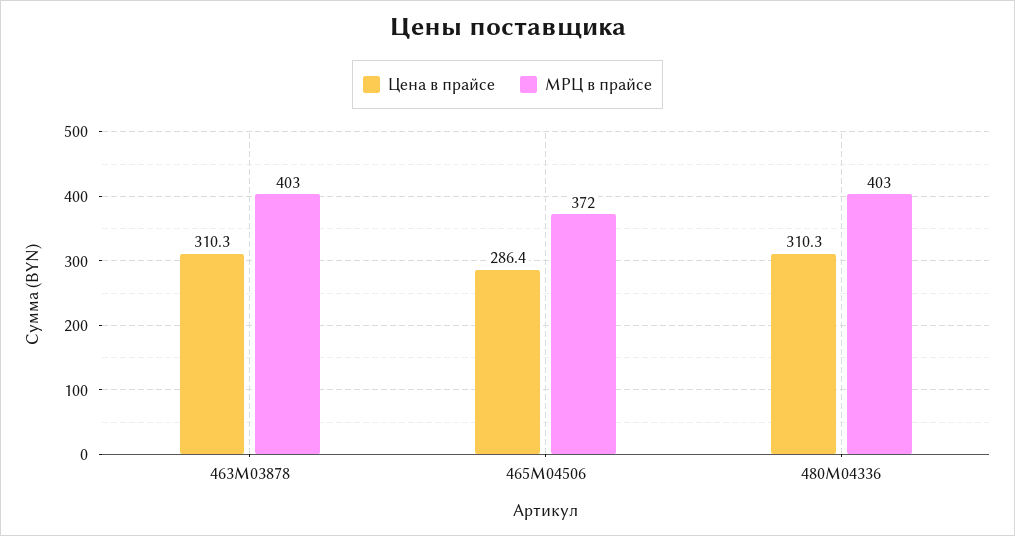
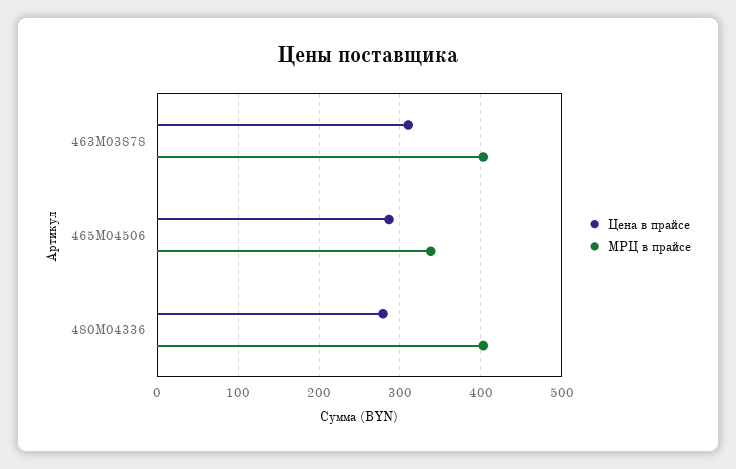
МРЦ в прайсе, 465M04506: 372 -> 340
Цена в прайсе, 480M04336: 310.3 -> 280

